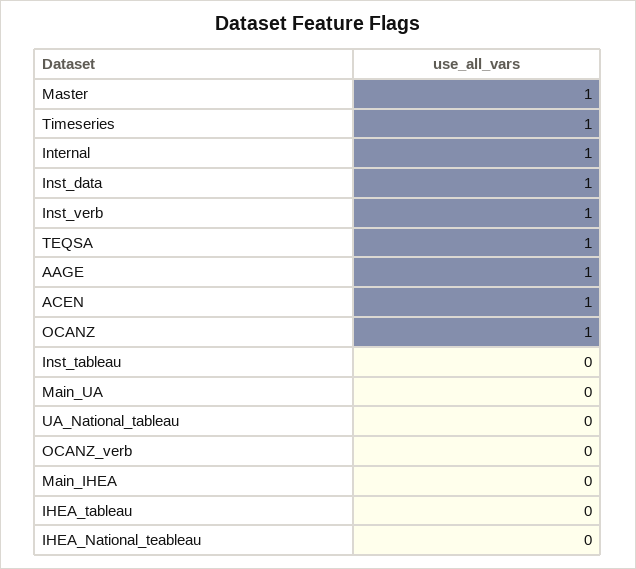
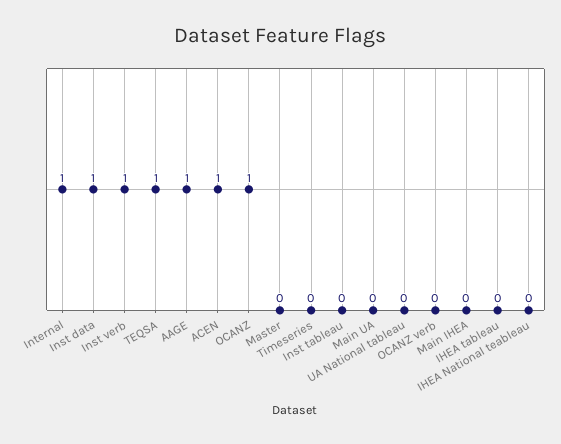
Master: 1 -> 0
Timeseries: 1 -> 0

